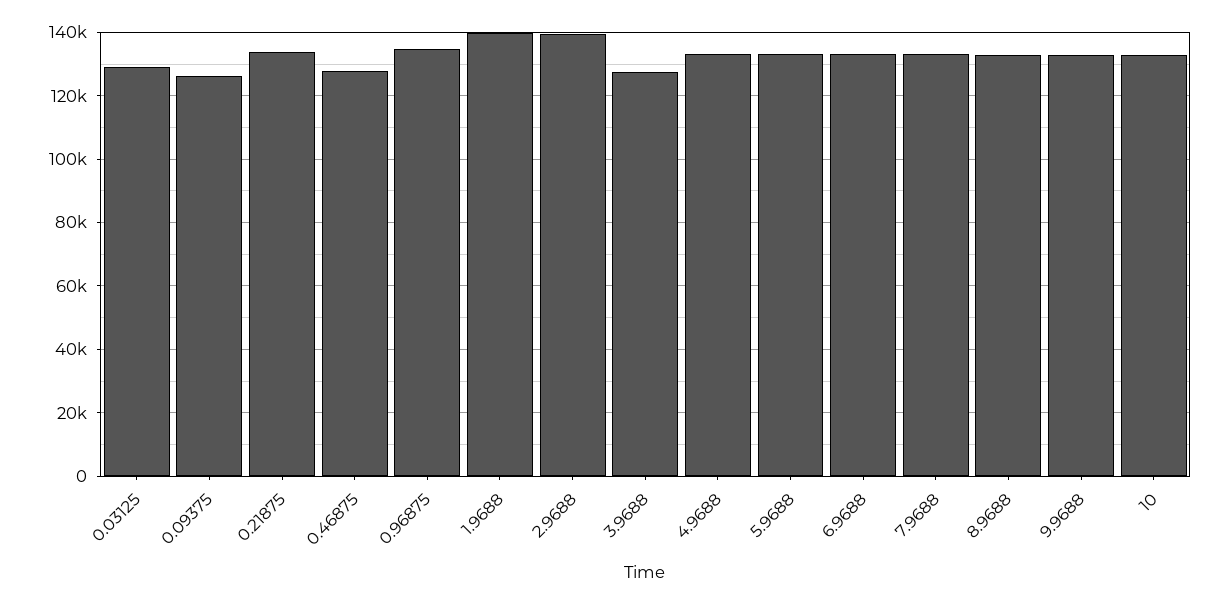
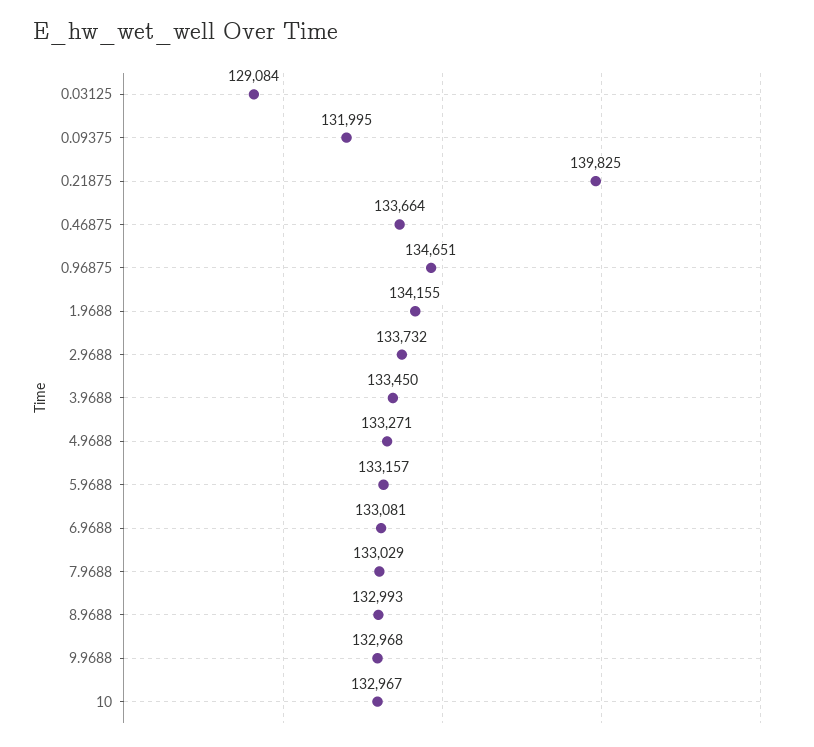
0.09375: 126000 -> 131995
0.21875: 134000 -> 139825
0.46875: 128000 -> 133664
1.9688: 140000 -> 134155
2.9688: 140000 -> 133732
3.9688: 128000 -> 133450

